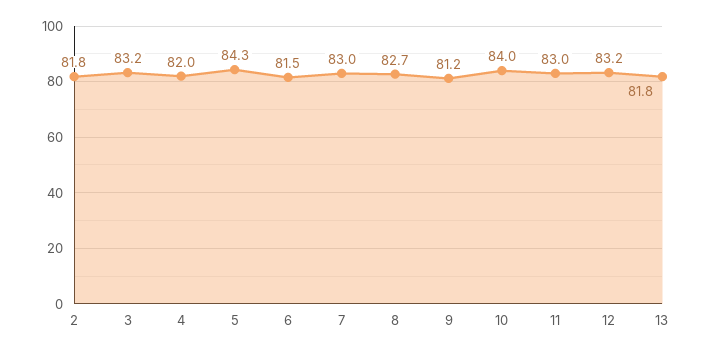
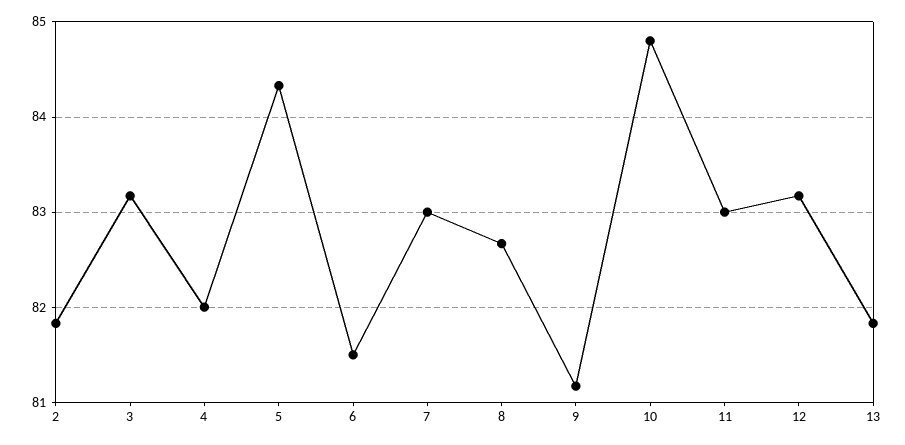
10: 84 -> 84.8

